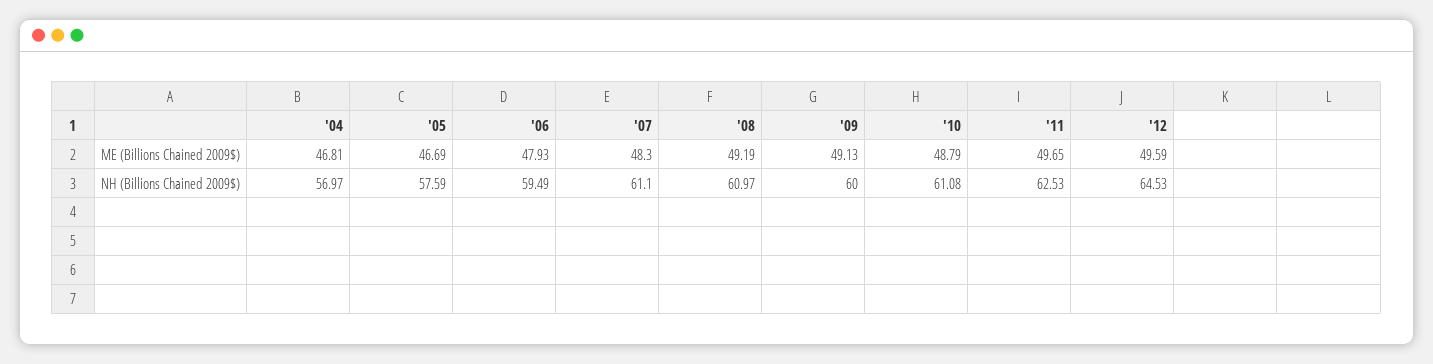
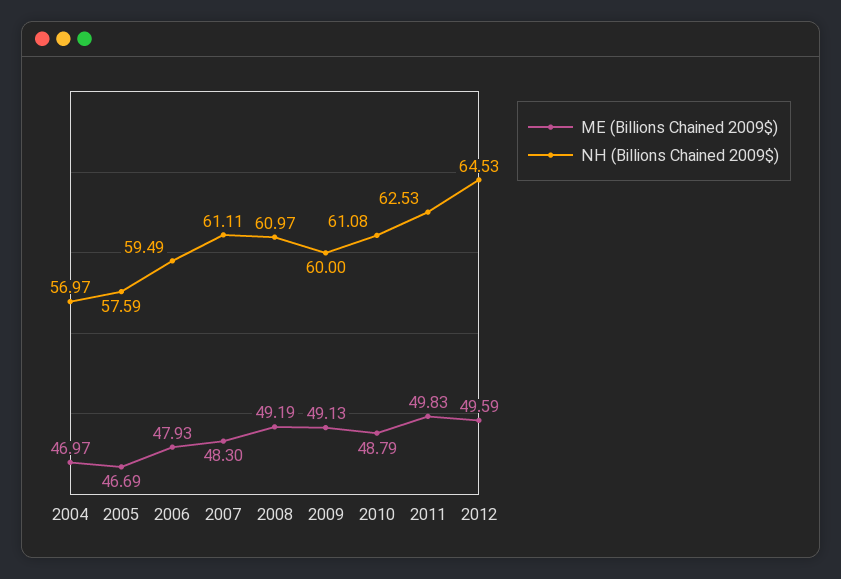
ME (Billions Chained 2009$), '04: 46.81 -> 46.97
ME (Billions Chained 2009$), '11: 49.65 -> 49.83
NH (Billions Chained 2009$), '07: 61.1 -> 61.11

